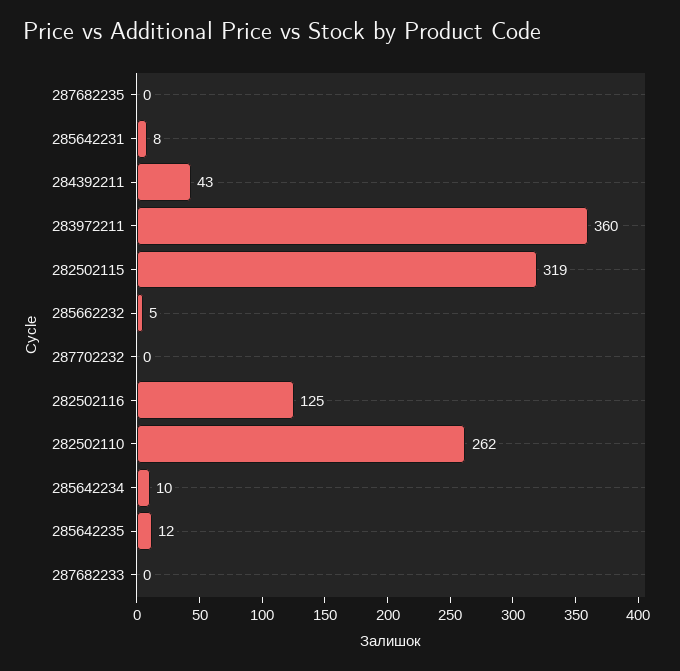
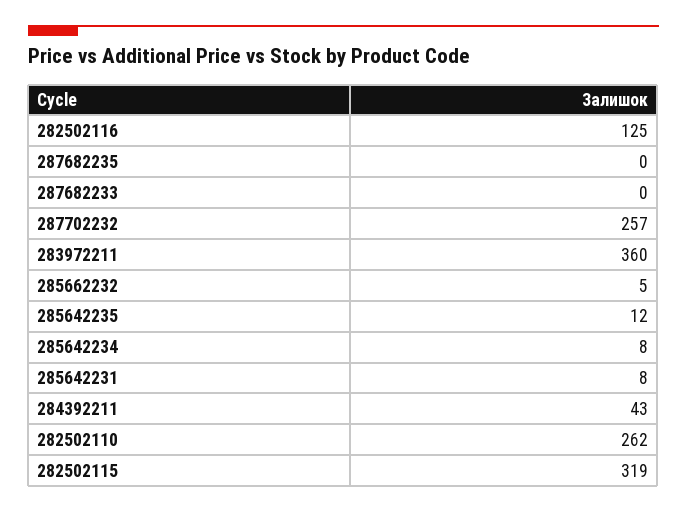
287702232: 0 -> 257
285642234: 10 -> 8

